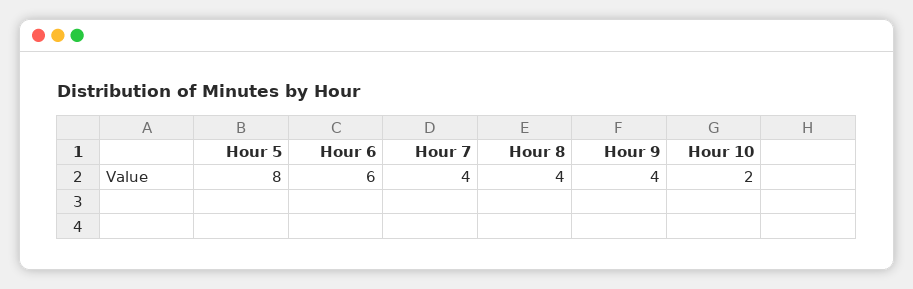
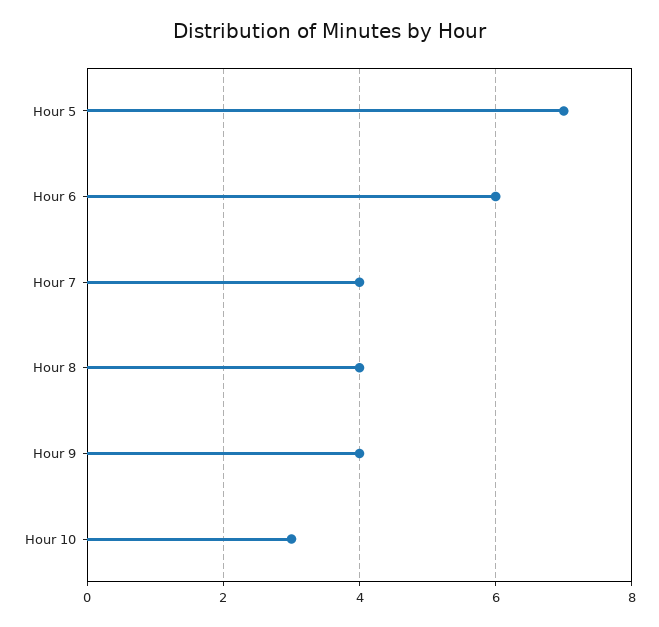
Hour 5: 8 -> 7
Hour 10: 2 -> 3

